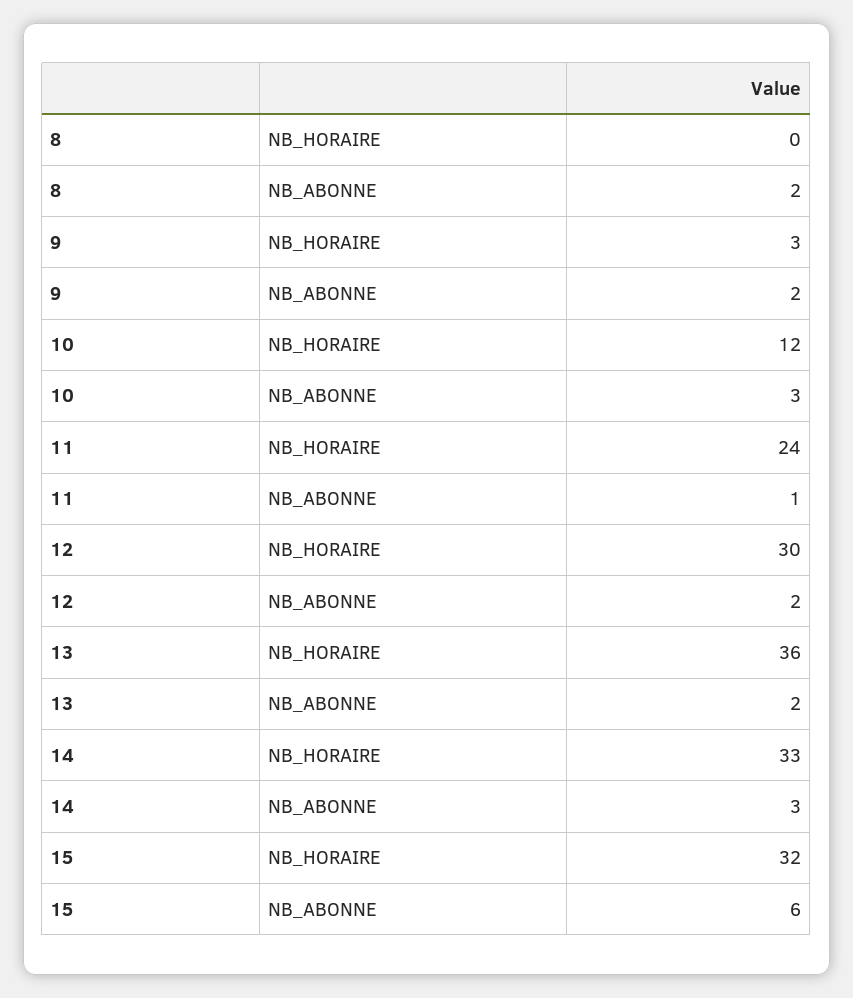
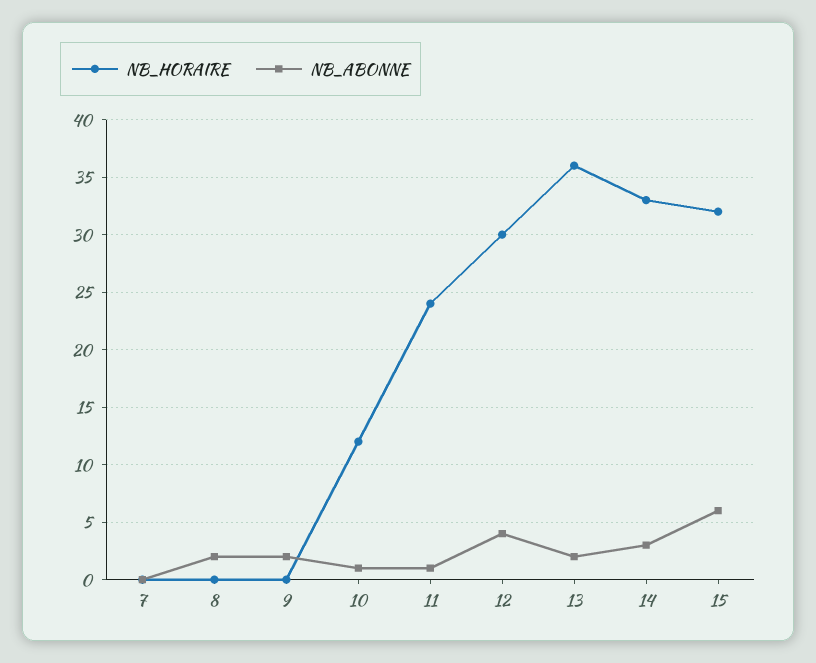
NB_HORAIRE, 9: 3 -> 0
NB_ABONNE, 10: 3 -> 1
NB_ABONNE, 12: 2 -> 4
NB_HORAIRE, 7: none -> 0
NB_ABONNE, 7: none -> 0

